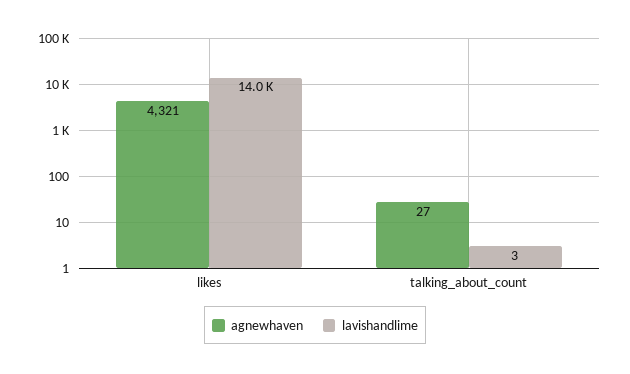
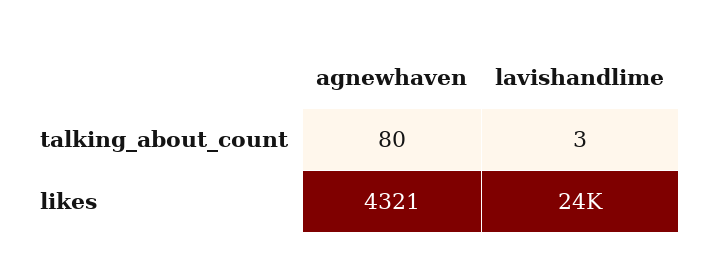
lavishandlime, likes: 14000 -> 24000
agnewhaven, talking_about_count: 27 -> 80

